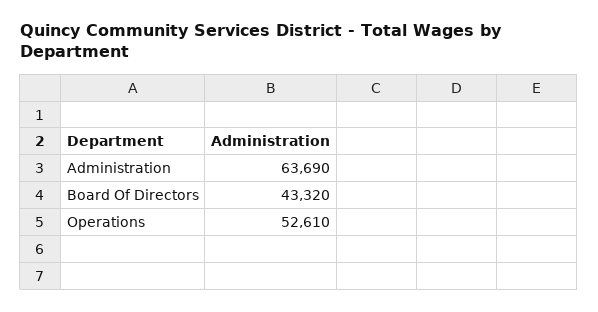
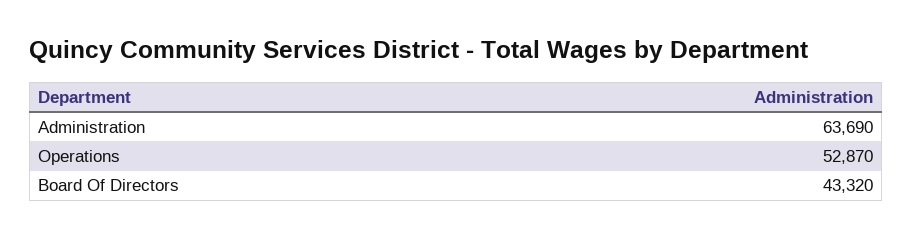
Operations: 52610 -> 52870

